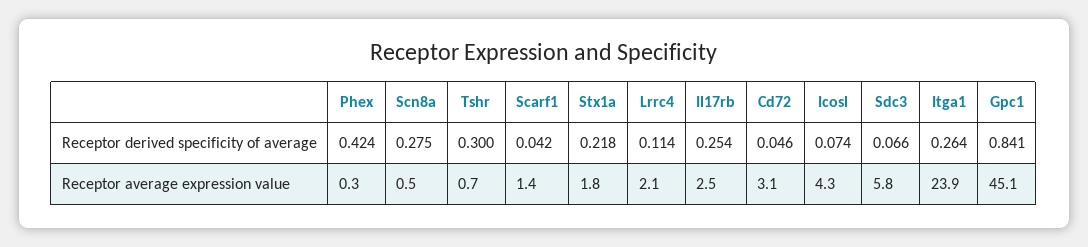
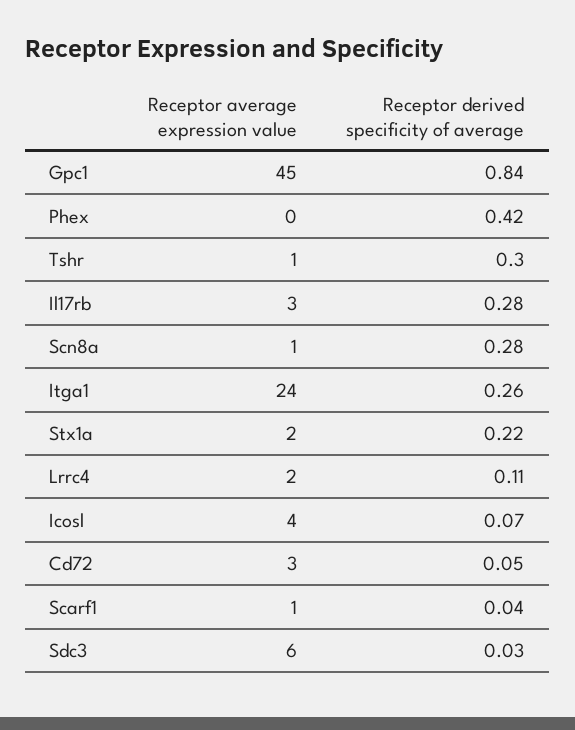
Il17rb, Receptor derived specificity of average: 0.254 -> 0.28
Sdc3, Receptor derived specificity of average: 0.066 -> 0.03

